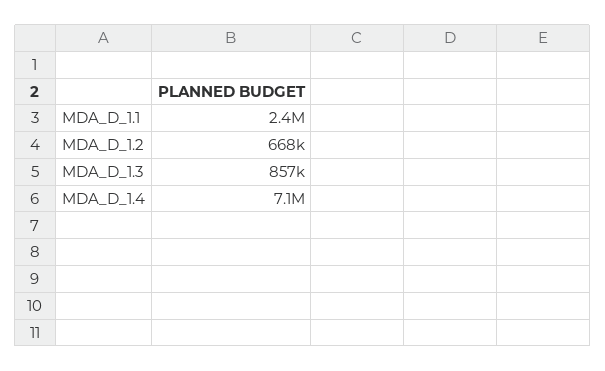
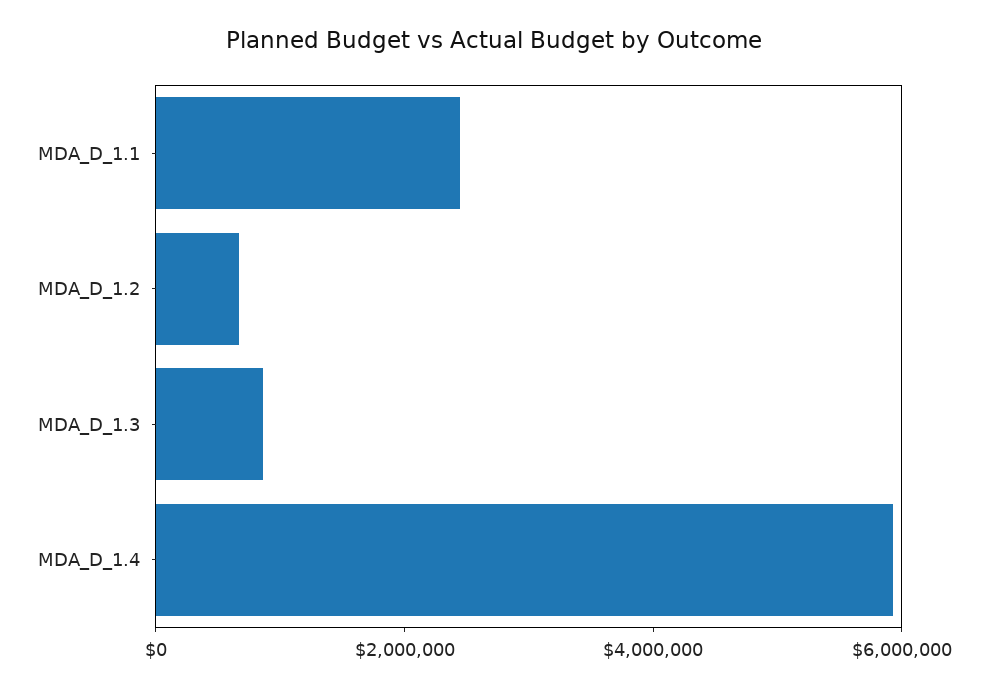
MDA_D_1.4: 7100000 -> 6000000

